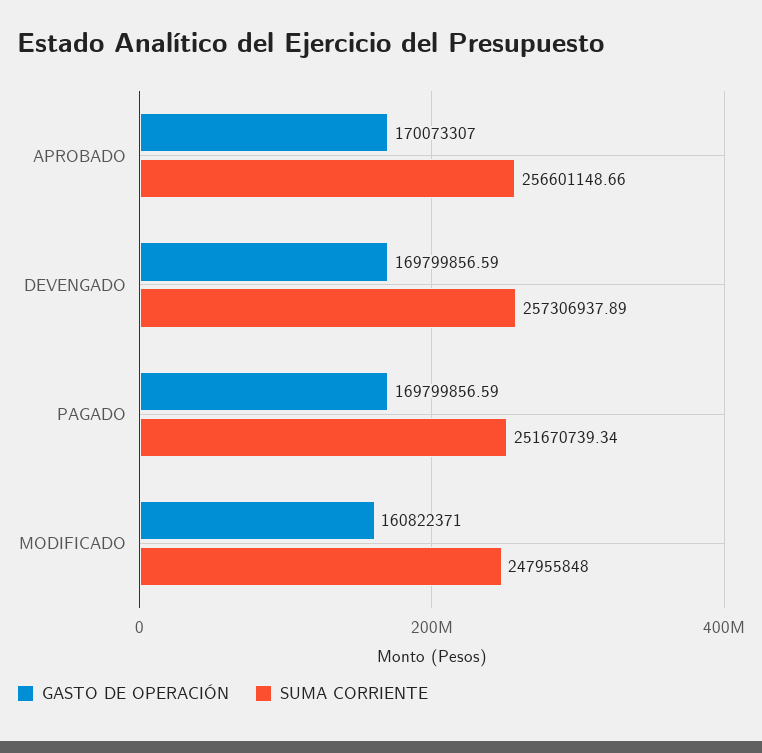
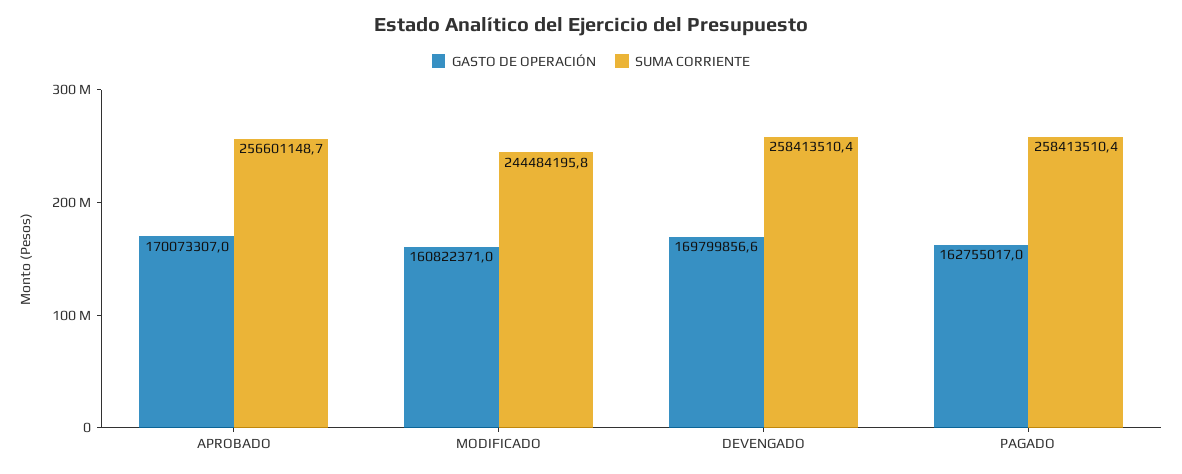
SUMA CORRIENTE, DEVENGADO: 257306937.89 -> 258413510.4
GASTO DE OPERACIÓN, PAGADO: 169799856.59 -> 162755017
SUMA CORRIENTE, PAGADO: 251670739.34 -> 258413510.4
SUMA CORRIENTE, MODIFICADO: 247955848 -> 244484195.8

